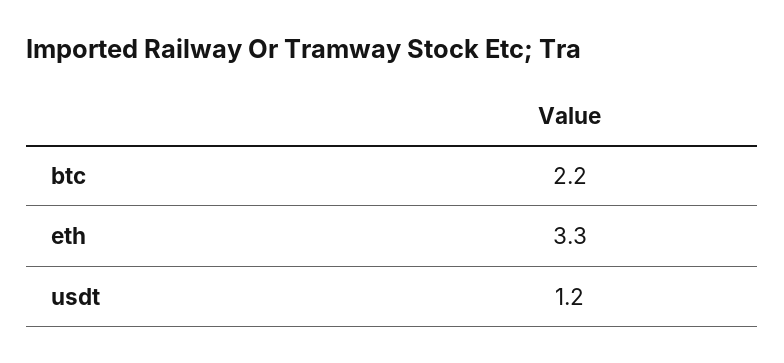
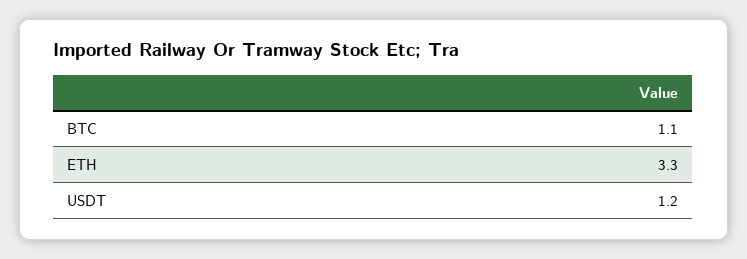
btc: 2.2 -> 1.1

